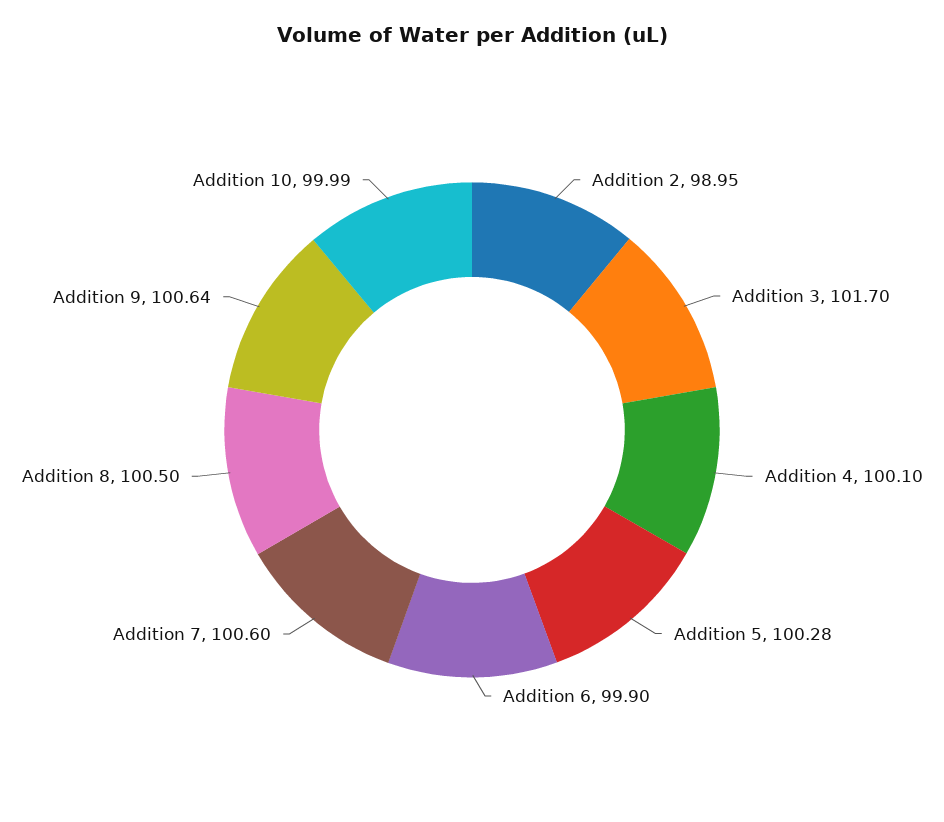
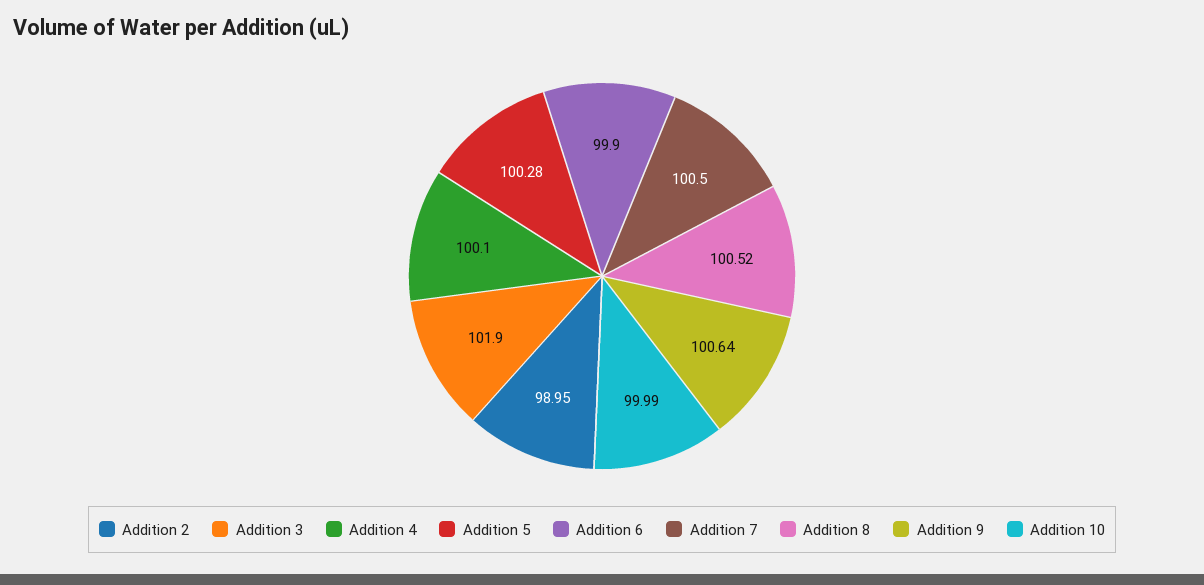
Addition 3: 101.7 -> 101.9
Addition 7: 100.6 -> 100.5
Addition 8: 100.5 -> 100.52

